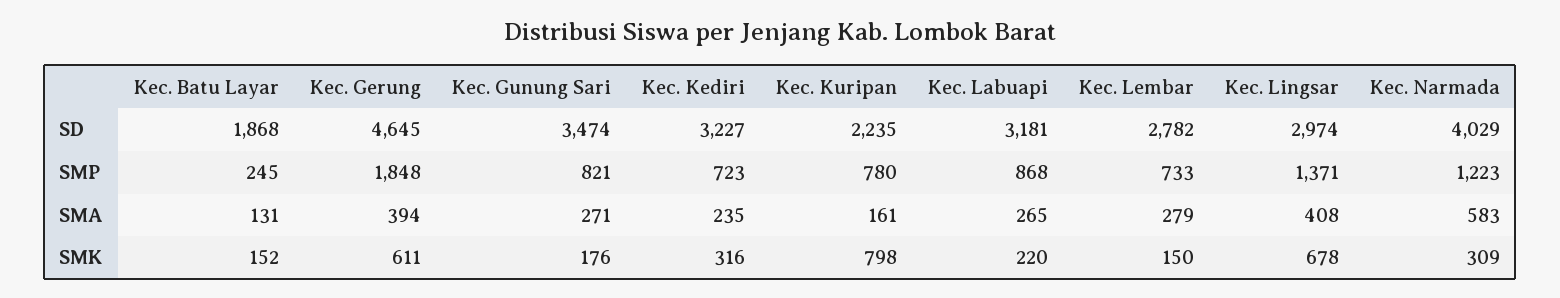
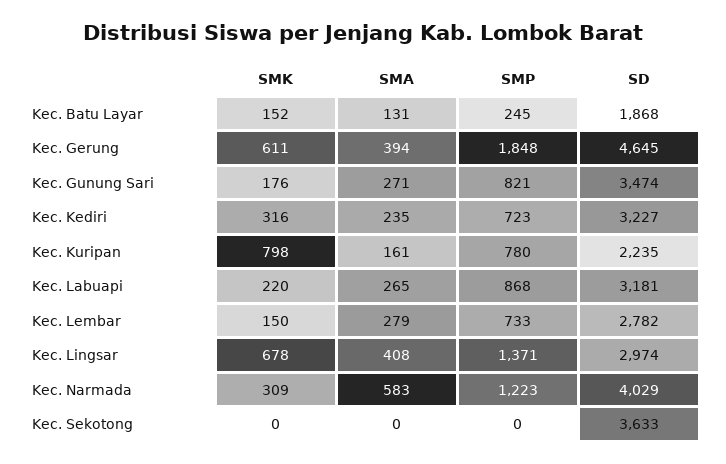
Kec. Sekotong, SMK: none -> 0
Kec. Sekotong, SMA: none -> 0
Kec. Sekotong, SMP: none -> 0
Kec. Sekotong, SD: none -> 3633

